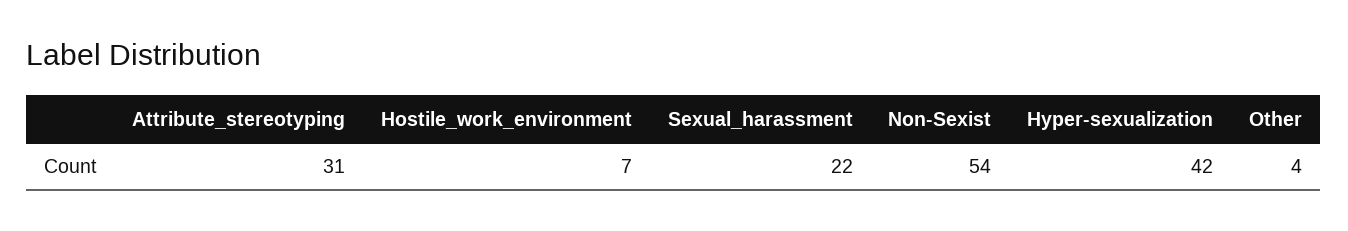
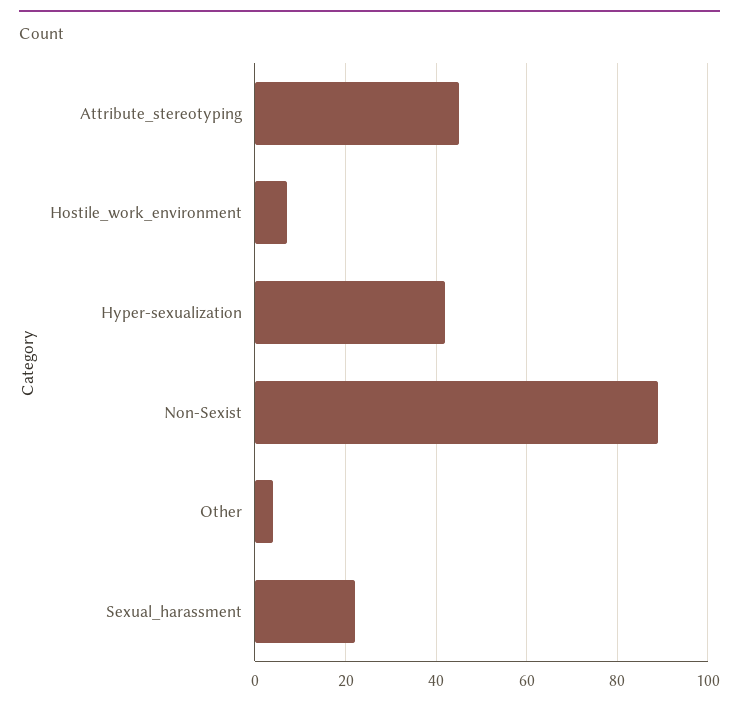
Attribute_stereotyping: 31 -> 45
Non-Sexist: 54 -> 90

